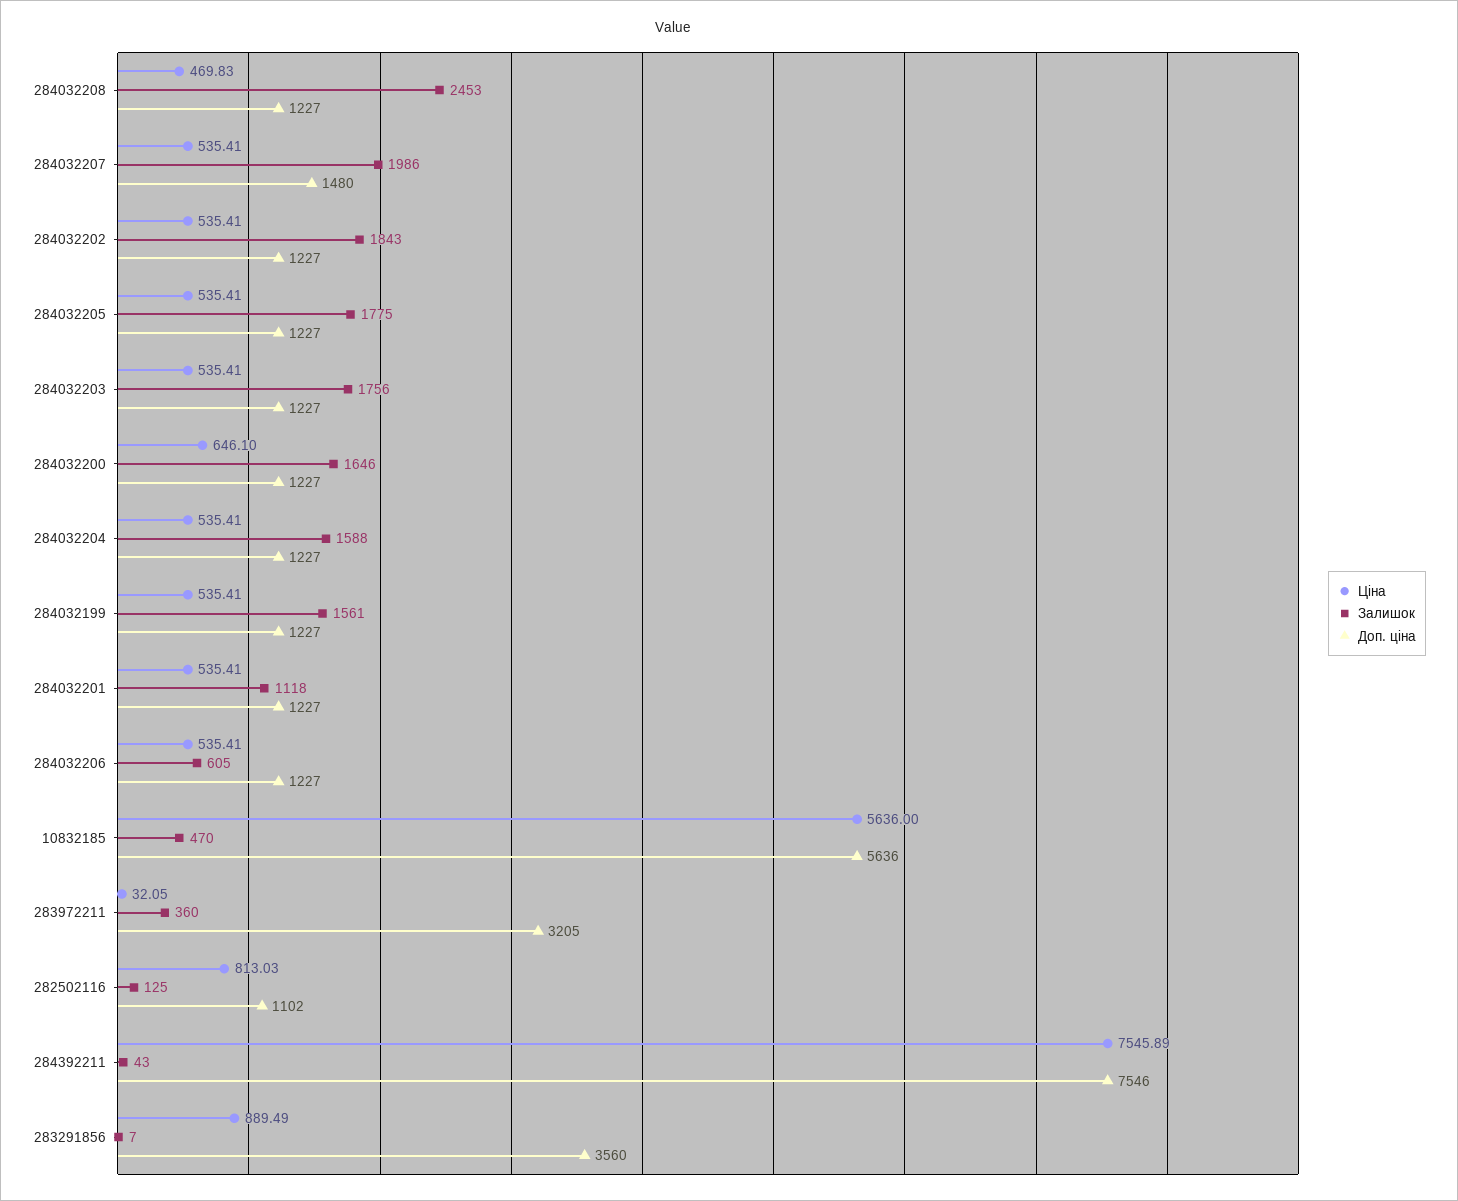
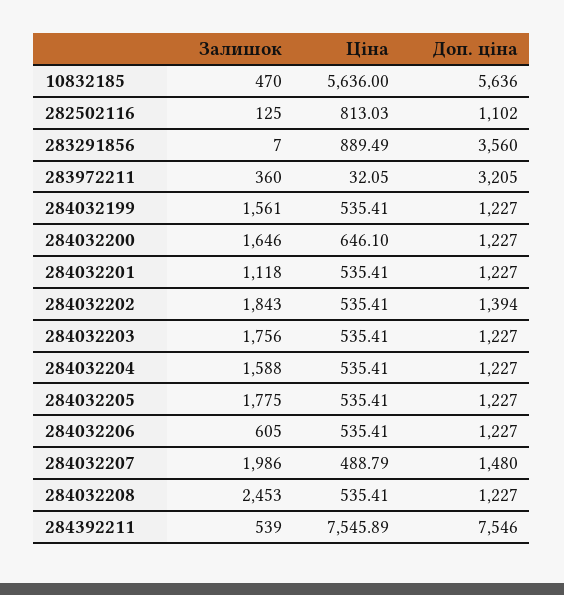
Ціна, 284032208: 469.83 -> 535.41
Ціна, 284032207: 535.41 -> 488.79
Доп. ціна, 284032202: 1227 -> 1394
Залишок, 284392211: 43 -> 539

